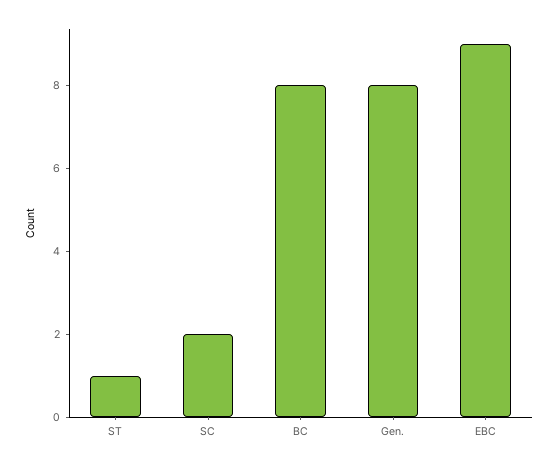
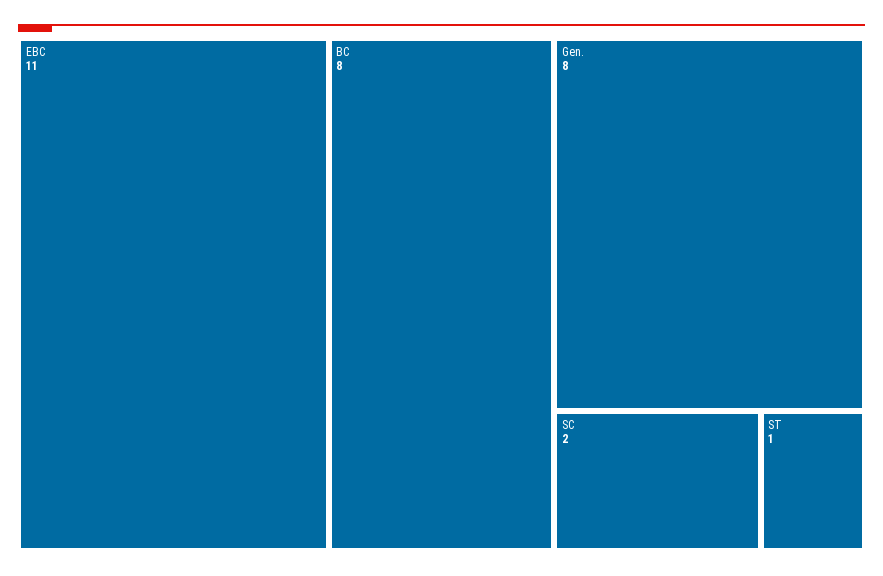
EBC: 9 -> 11

